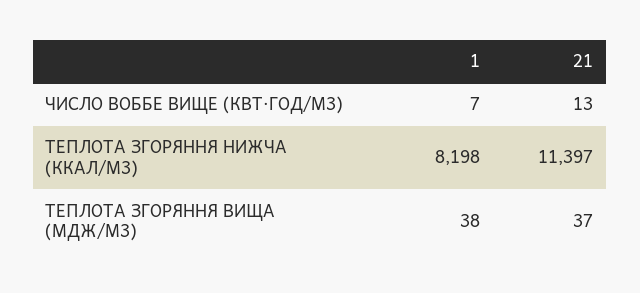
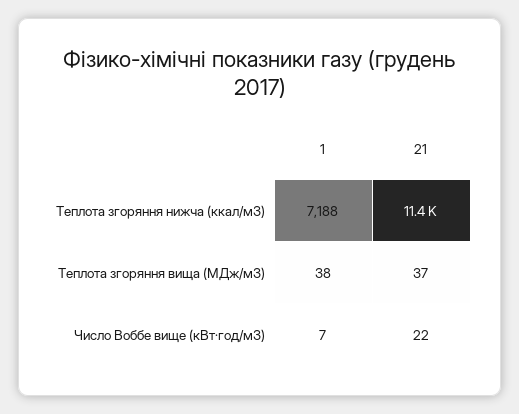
21, ЧИСЛО ВОББЕ ВИЩЕ (КВТ·ГОД/М3): 13 -> 22
1, ТЕПЛОТА ЗГОРЯННЯ НИЖЧА (ККАЛ/М3): 8198 -> 7188

